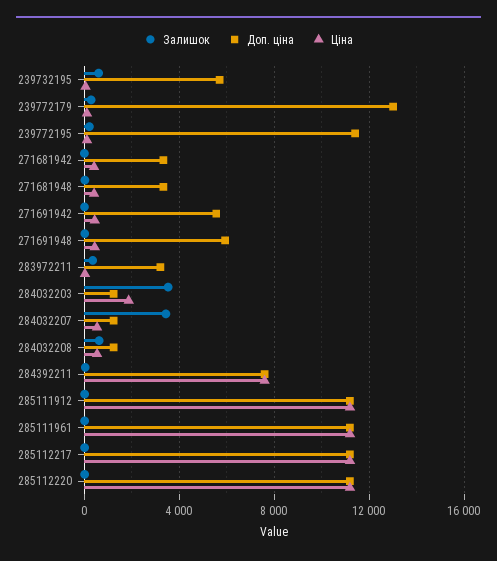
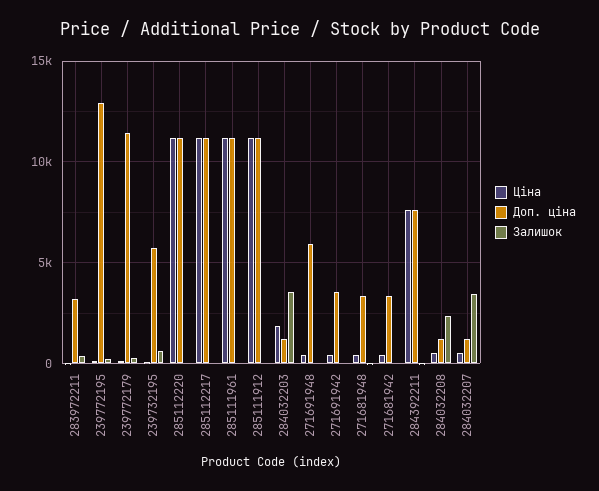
Доп. ціна, 239772179: 13000 -> 11500
Доп. ціна, 239772195: 11500 -> 13000
Доп. ціна, 271691942: 5500 -> 3500
Залишок, 284032208: 500 -> 2500

